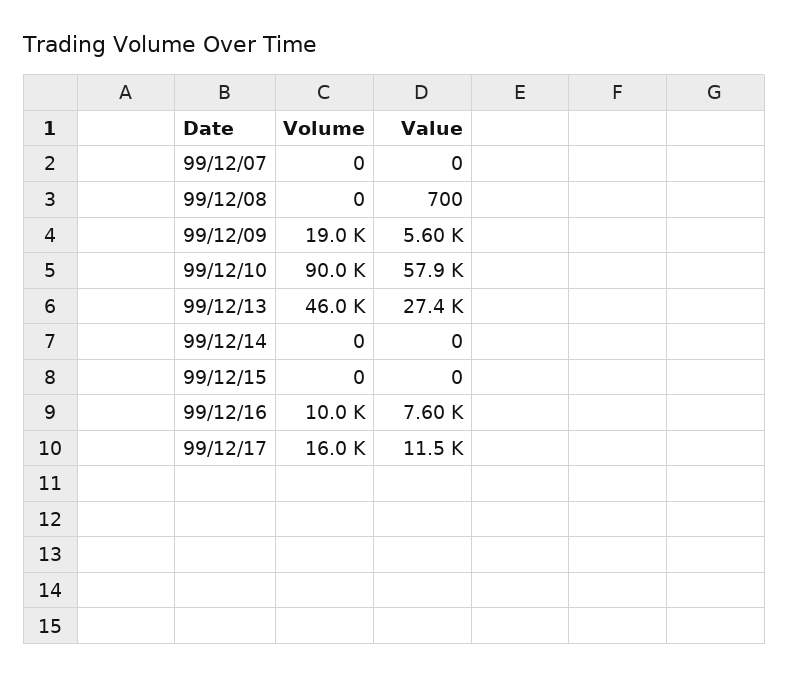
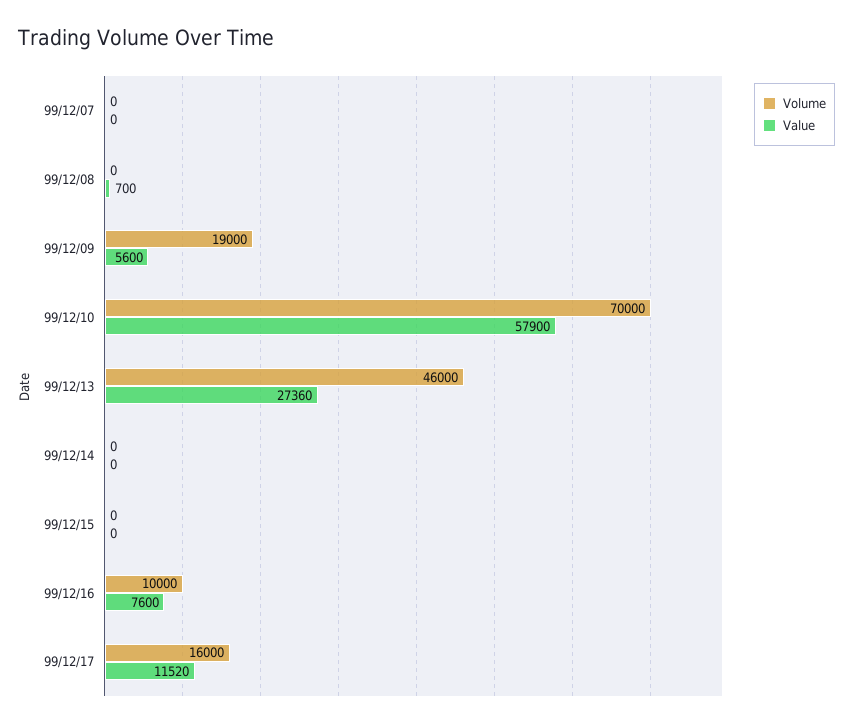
Volume, 99/12/10: 90000 -> 70000

